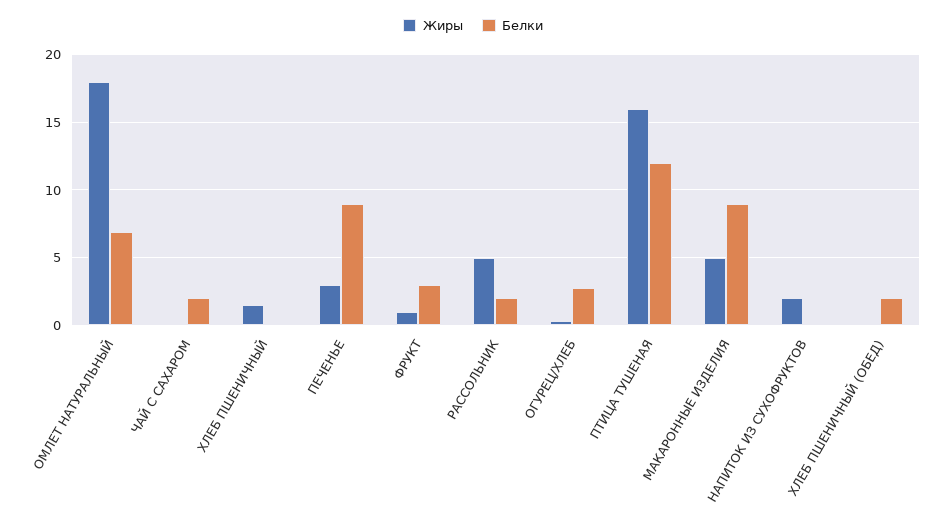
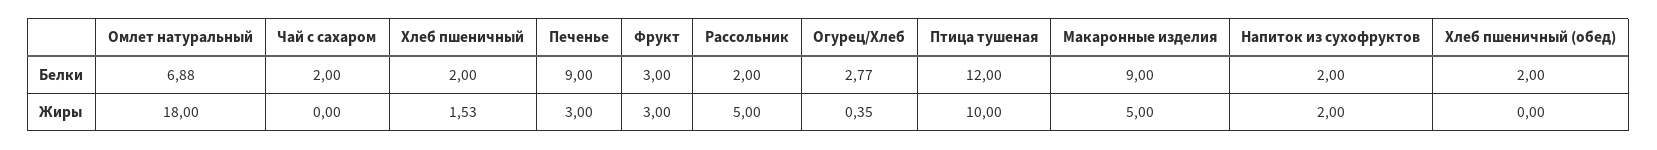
Белки, ХЛЕБ ПШЕНИЧНЫЙ: 0 -> 2
Жиры, ФРУКТ: 1 -> 3
Жиры, ПТИЦА ТУШЕНАЯ: 16 -> 10
Белки, НАПИТОК ИЗ СУХОФРУКТОВ: 0 -> 2

